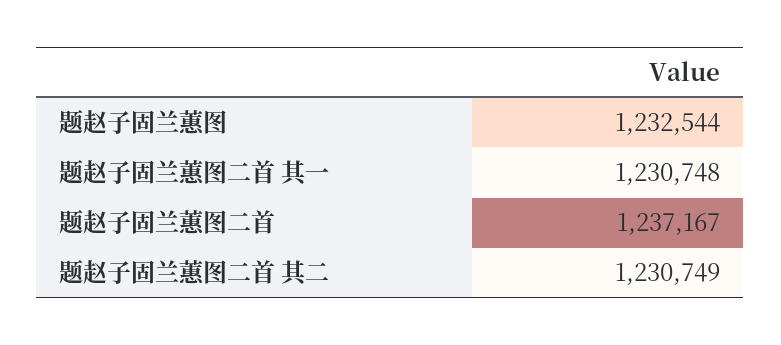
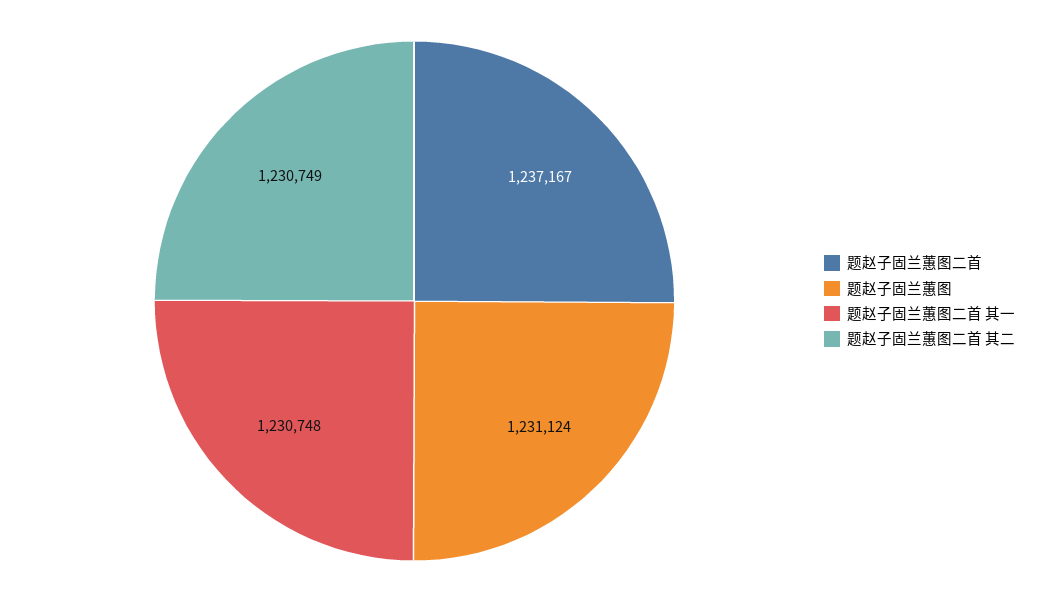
题赵子固兰蕙图: 1232544 -> 1231124

